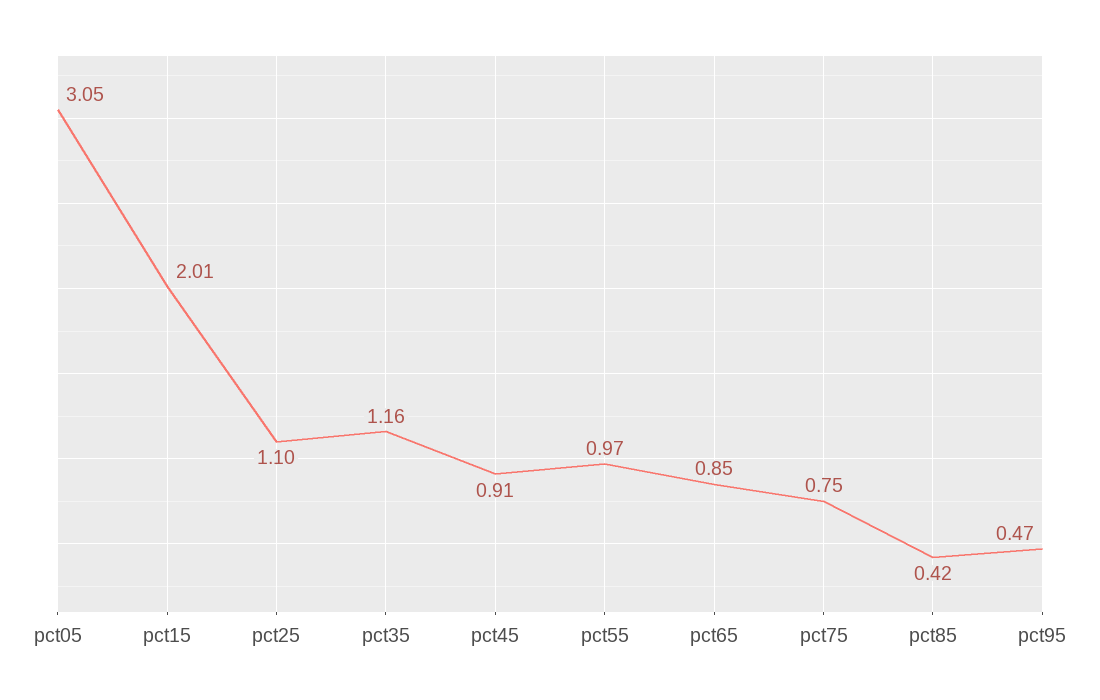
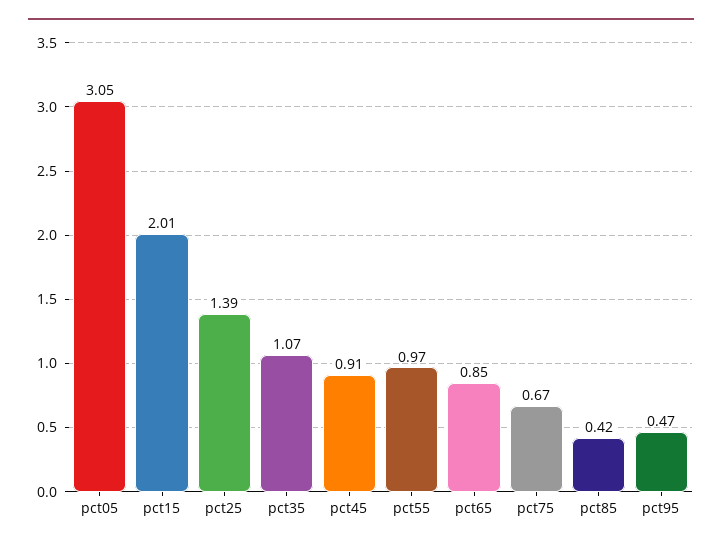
pct25: 1.1 -> 1.39
pct35: 1.16 -> 1.07
pct75: 0.75 -> 0.67

